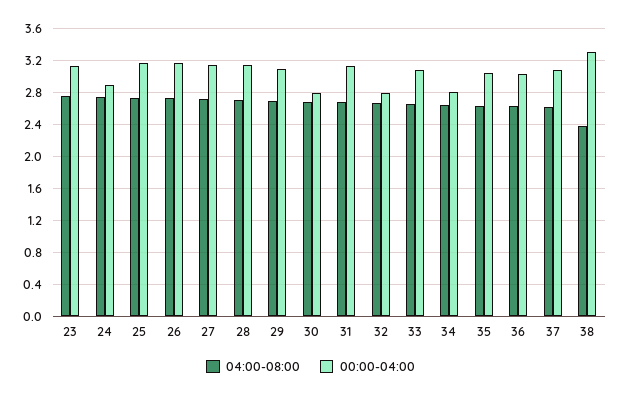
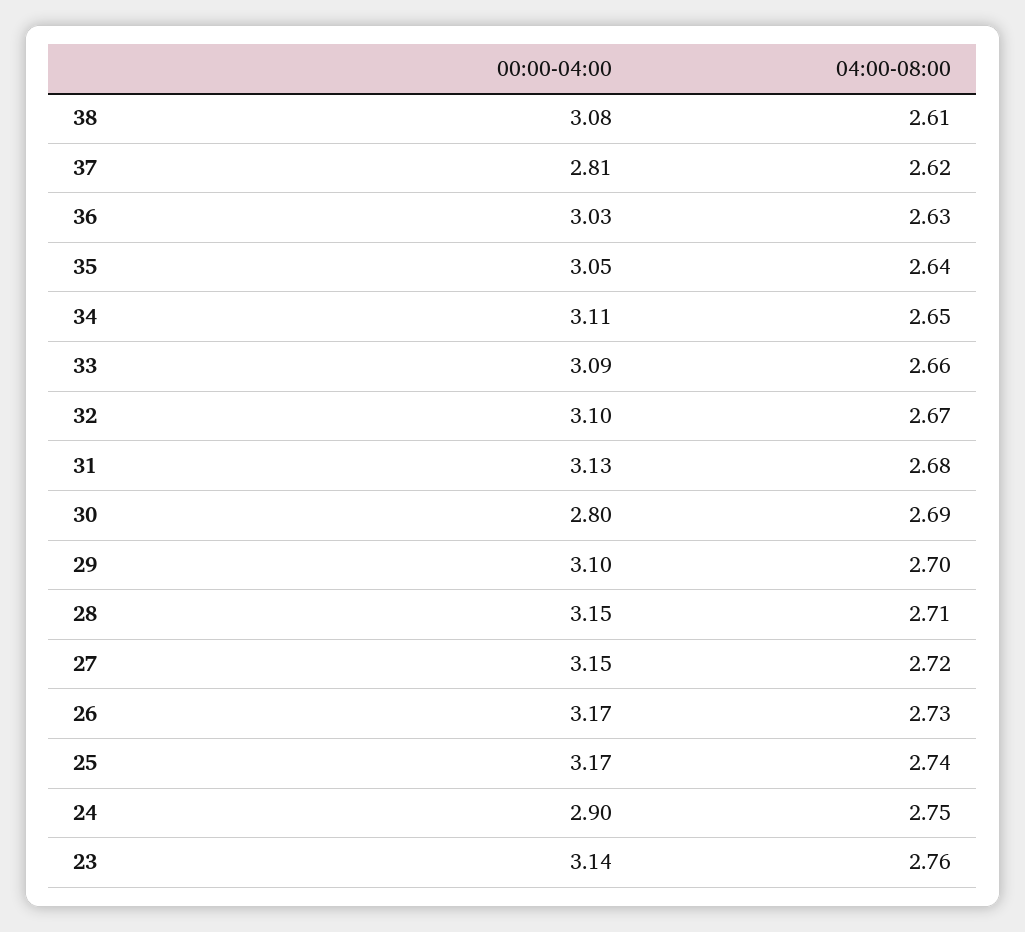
00:00-04:00, 32: 2.8 -> 3.1
00:00-04:00, 34: 2.8 -> 3.11
00:00-04:00, 37: 3.1 -> 2.81
04:00-08:00, 38: 2.4 -> 2.61
00:00-04:00, 38: 3.3 -> 3.08

